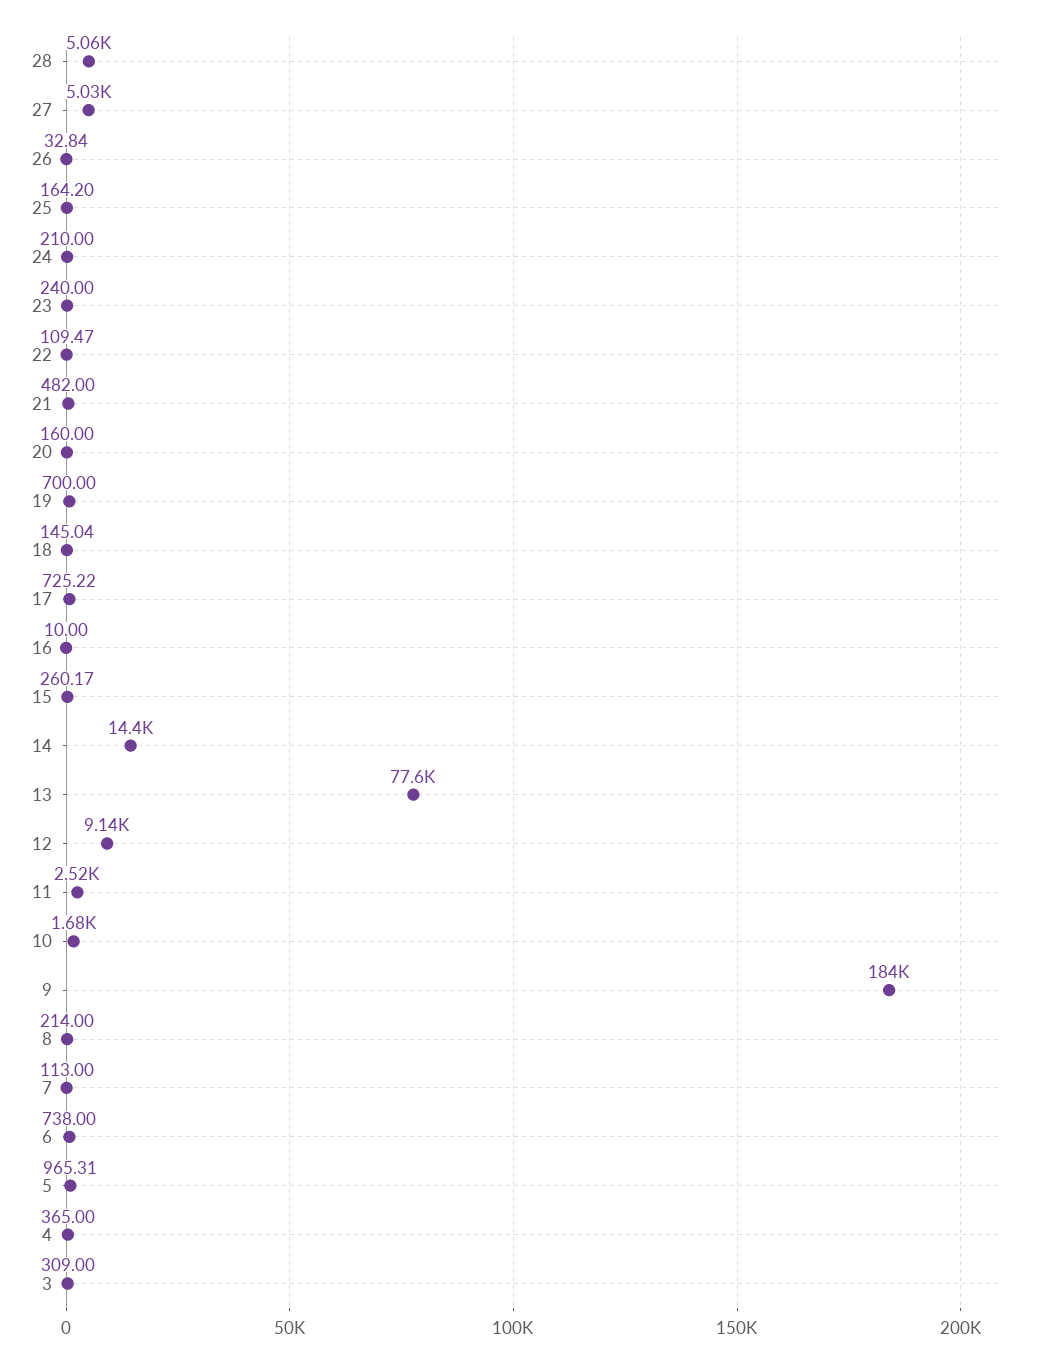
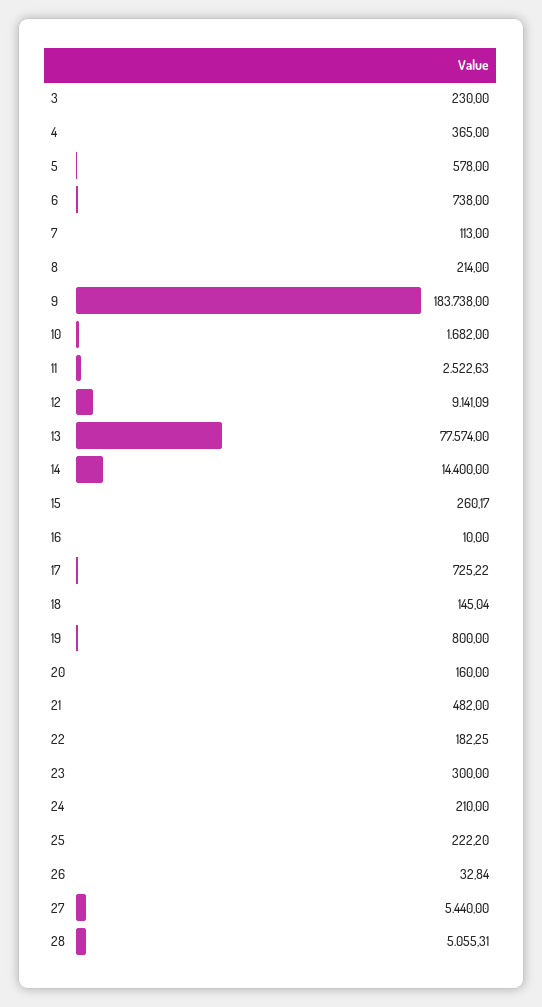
27: 5030 -> 5440
25: 164.2 -> 222.2
23: 240 -> 300
22: 109.47 -> 182.25
19: 700 -> 800
5: 965.31 -> 578
3: 309 -> 230

